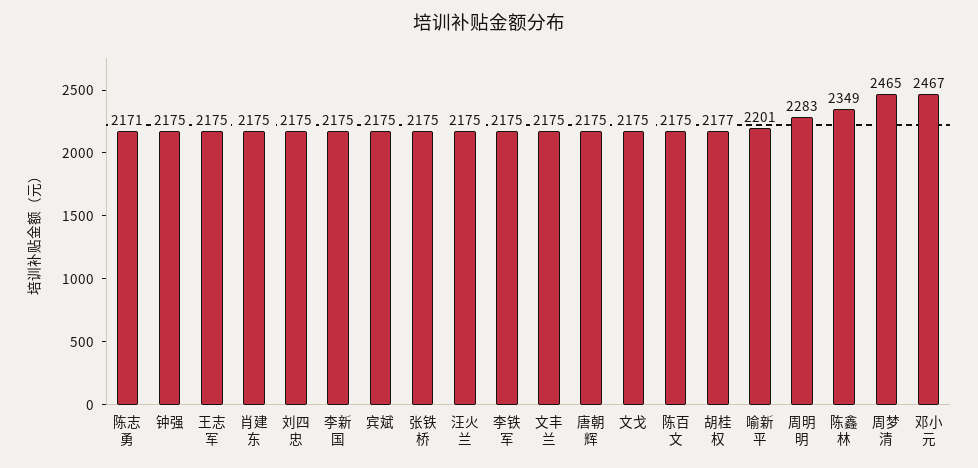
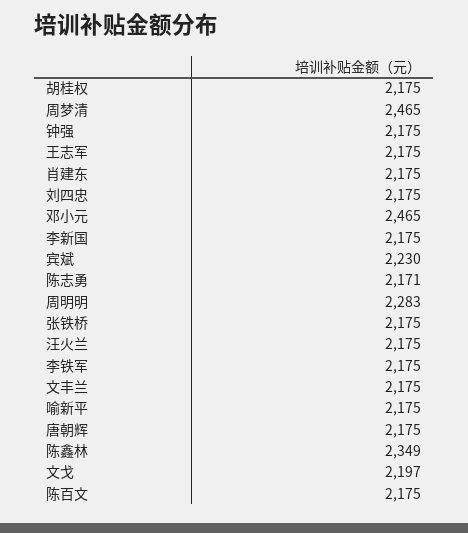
宾斌: 2175 -> 2230
文戈: 2175 -> 2197
胡桂权: 2177 -> 2175
喻新平: 2201 -> 2175
邓小元: 2467 -> 2465

